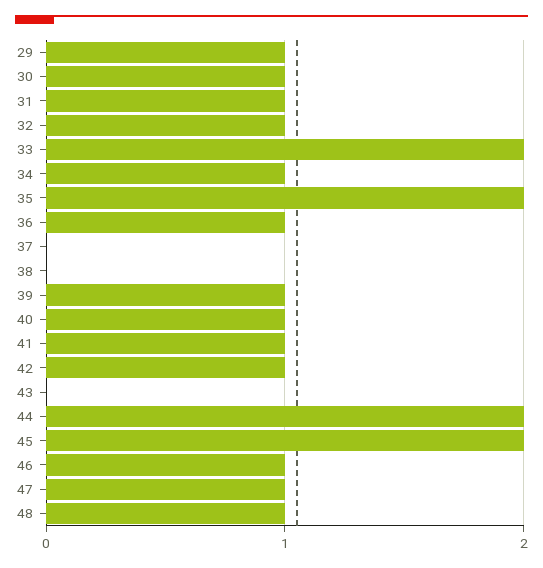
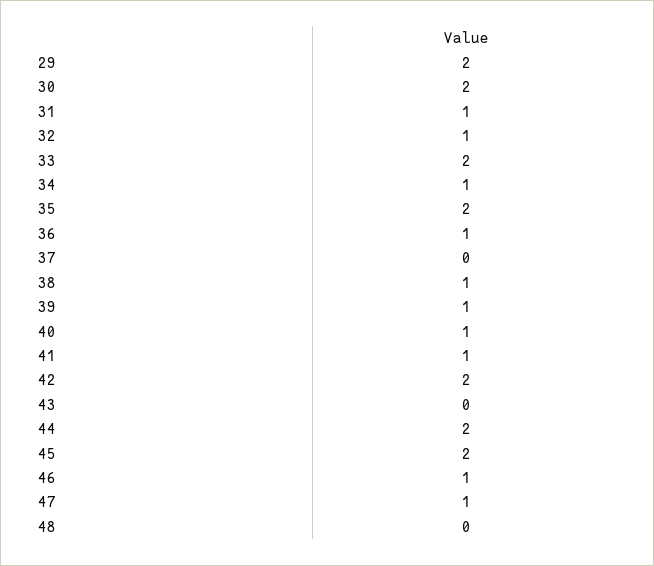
29: 1 -> 2
30: 1 -> 2
38: 0 -> 1
42: 1 -> 2
48: 1 -> 0

